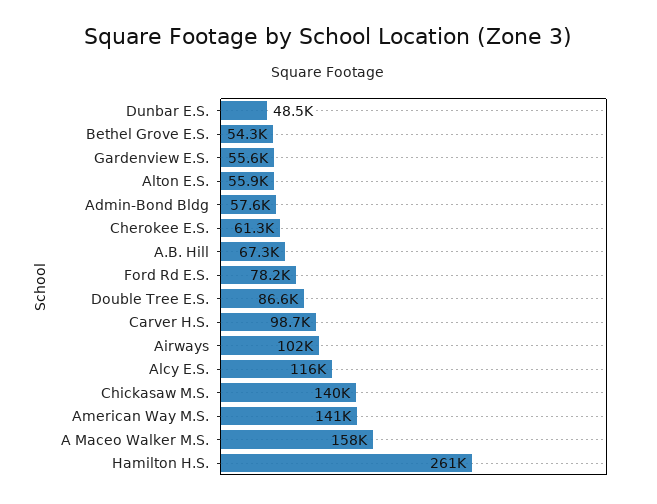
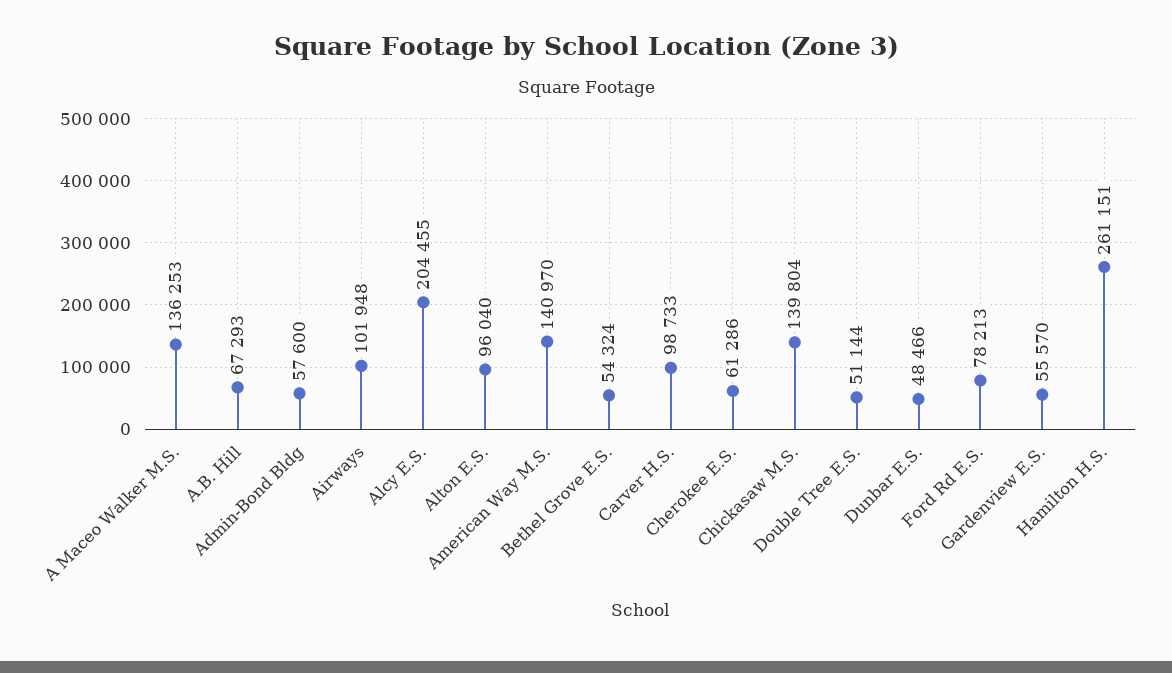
Alton E.S.: 55900 -> 96040
Double Tree E.S.: 86600 -> 51144
Alcy E.S.: 116000 -> 204455
A Maceo Walker M.S.: 158000 -> 136253

